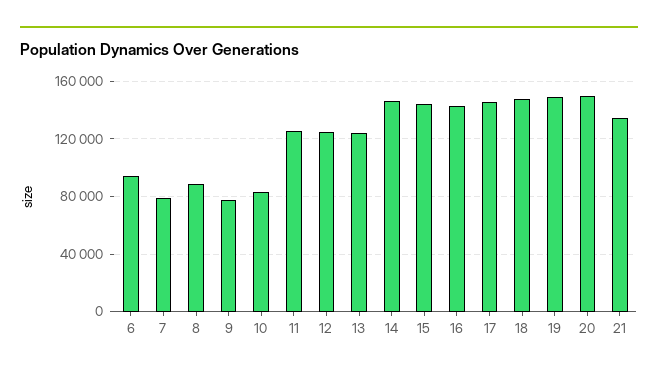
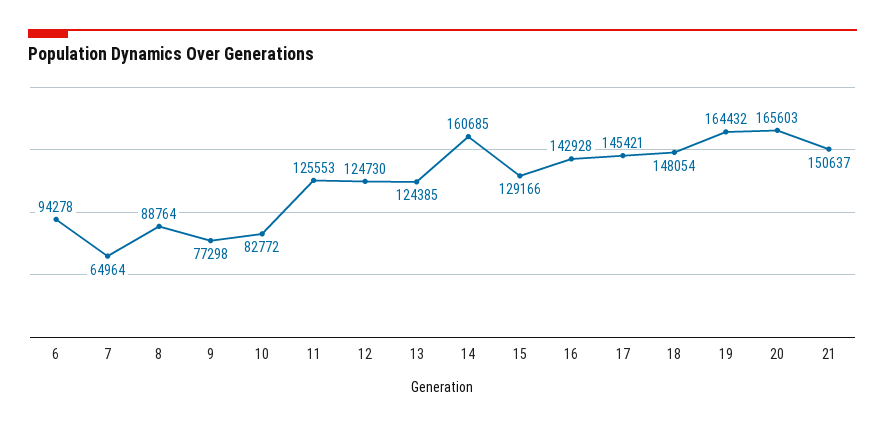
7: 80000 -> 64964
14: 145000 -> 160685
15: 145000 -> 129166
19: 150000 -> 164432
20: 150000 -> 165603
21: 135000 -> 150637

